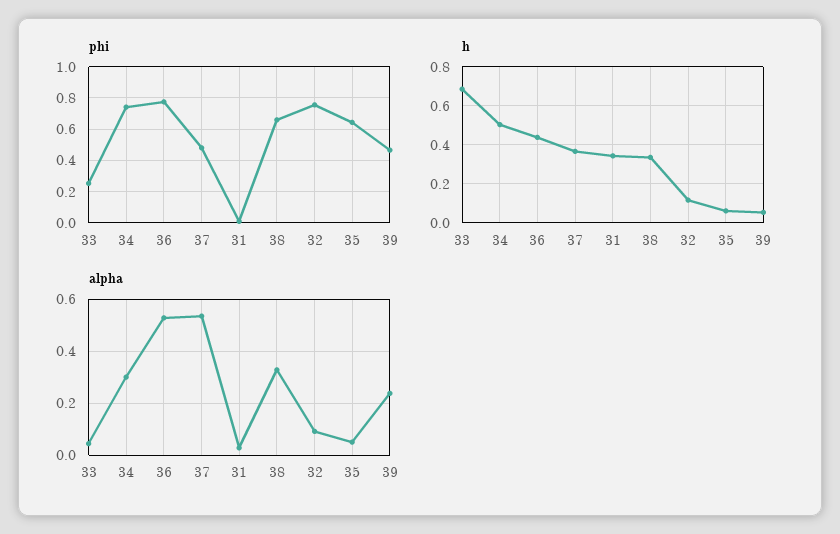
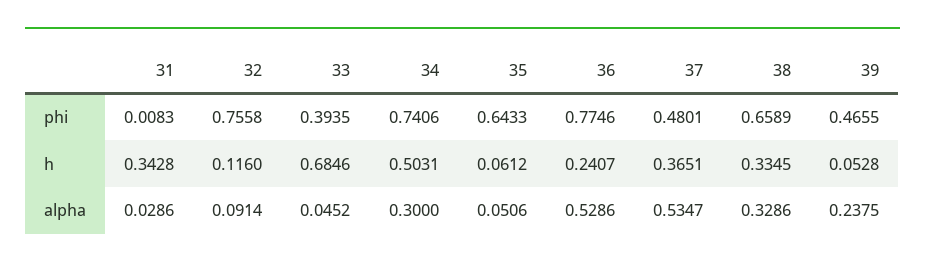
phi, 33: 0.25 -> 0.3935
h, 36: 0.45 -> 0.2407

